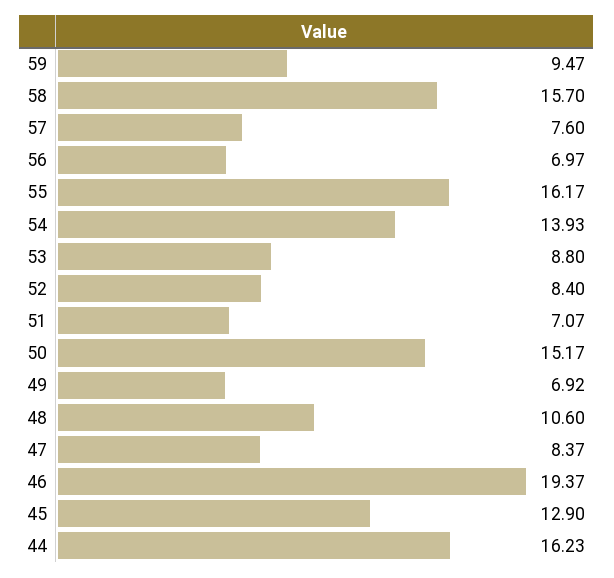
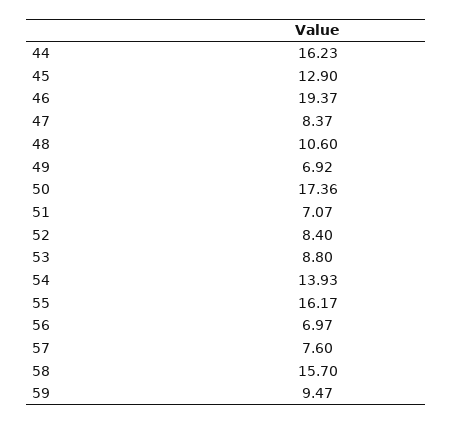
50: 15.17 -> 17.36

